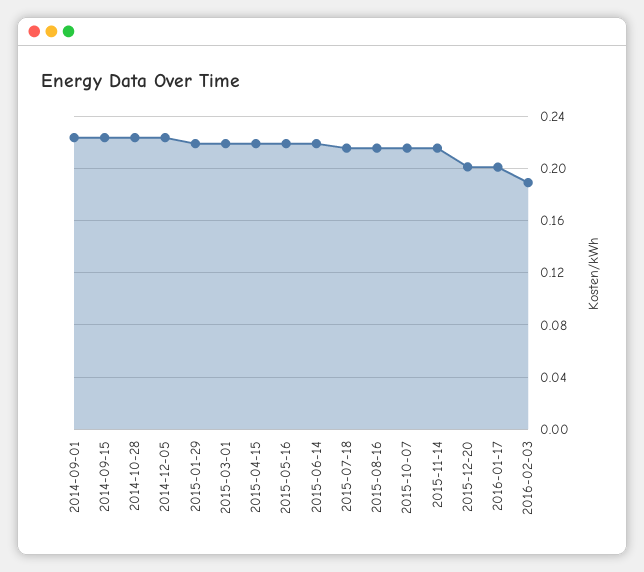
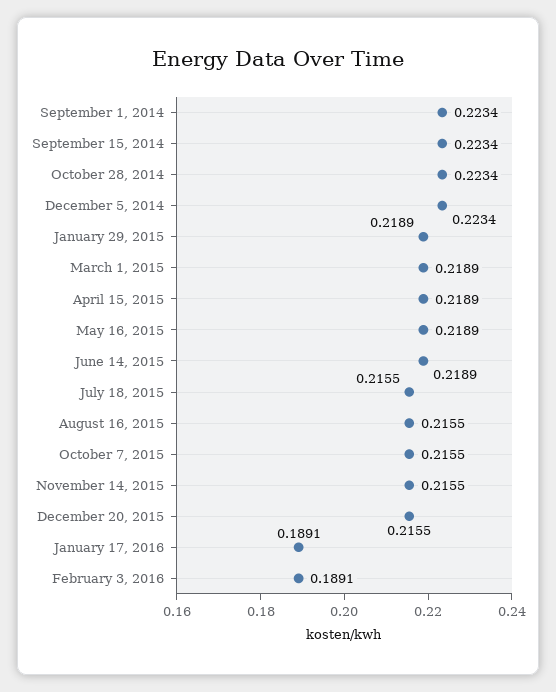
2015-12-20: 0.2 -> 0.2155
2016-01-17: 0.2 -> 0.1891

